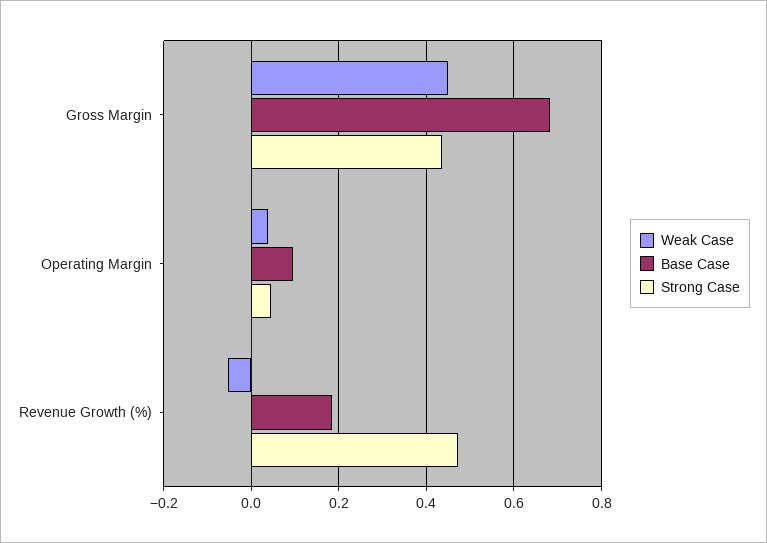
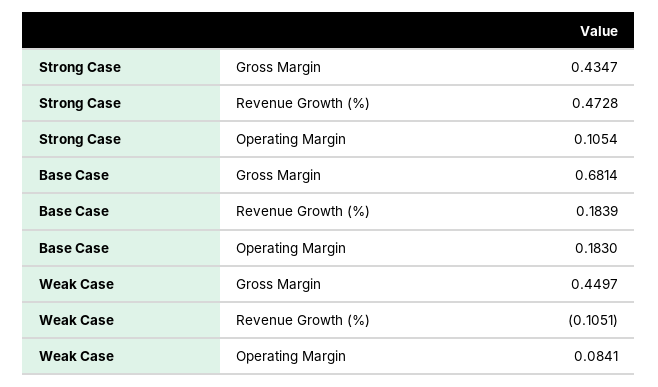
Weak Case, Operating Margin: 0.04 -> 0.0841
Base Case, Operating Margin: 0.1 -> 0.183
Strong Case, Operating Margin: 0.04 -> 0.1054
Weak Case, Revenue Growth (%): -0.06 -> -0.1051

